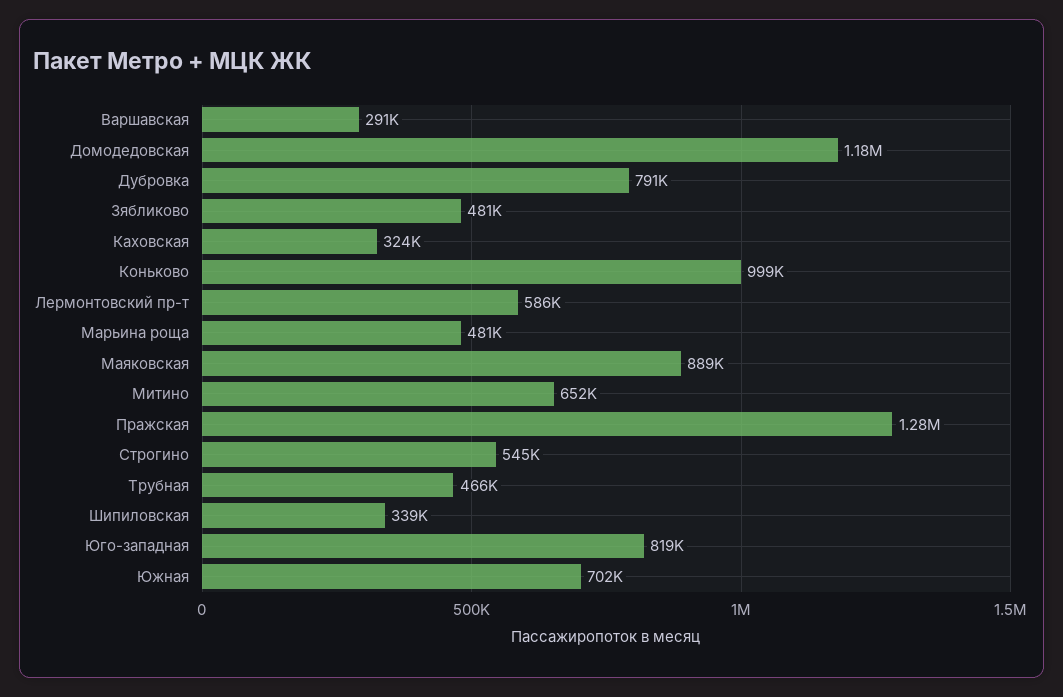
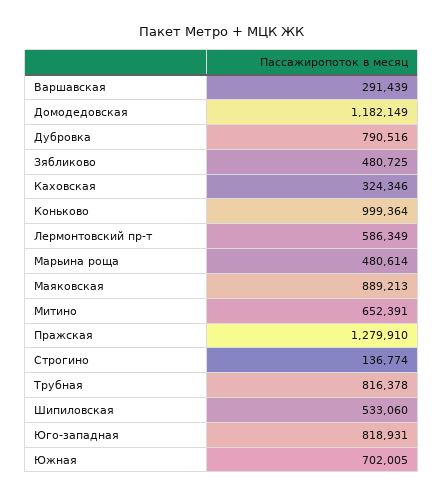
Строгино: 545000 -> 136774
Трубная: 466000 -> 816378
Шипиловская: 339000 -> 533060

